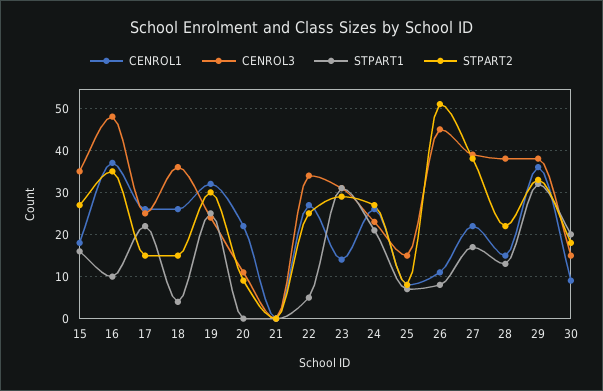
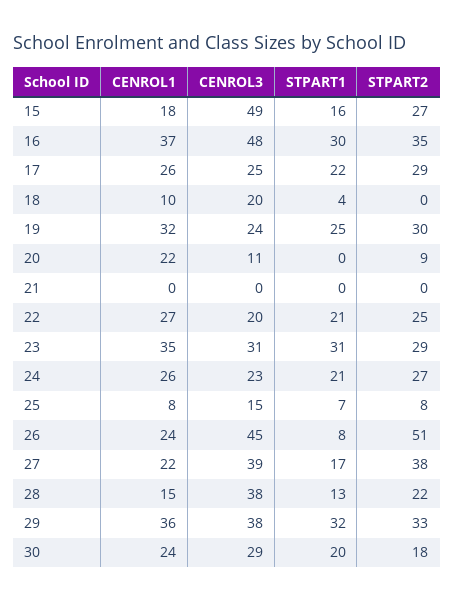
CENROL3, 15: 35 -> 49
STPART1, 16: 10 -> 30
STPART2, 17: 15 -> 29
CENROL1, 18: 25 -> 10
CENROL3, 18: 35 -> 20
STPART2, 18: 15 -> 0
CENROL3, 22: 35 -> 20
STPART1, 22: 5 -> 21
CENROL1, 23: 15 -> 35
CENROL1, 26: 10 -> 24
CENROL1, 30: 10 -> 24
CENROL3, 30: 15 -> 29

